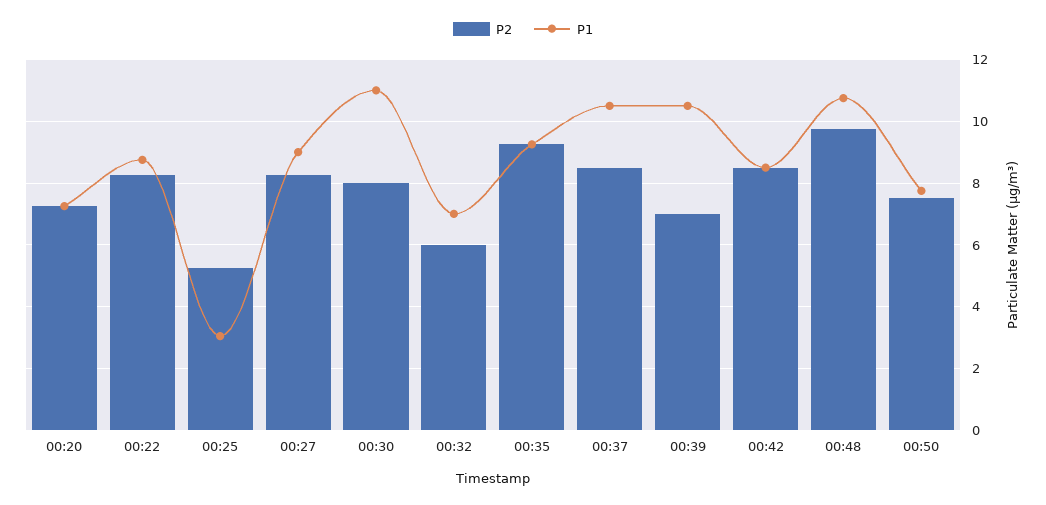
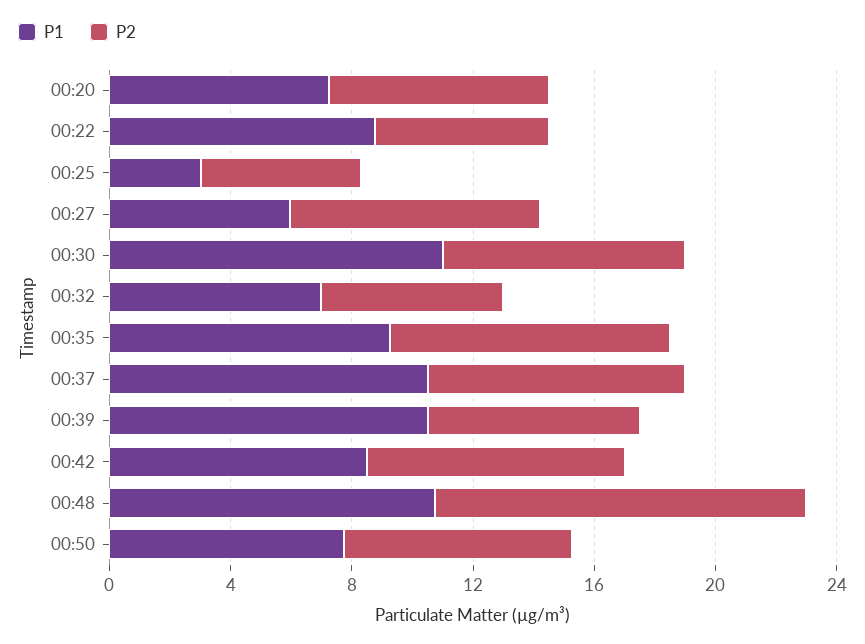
P2, 00:22: 8.2 -> 6
P1, 00:27: 9 -> 6
P2, 00:48: 9.8 -> 12

